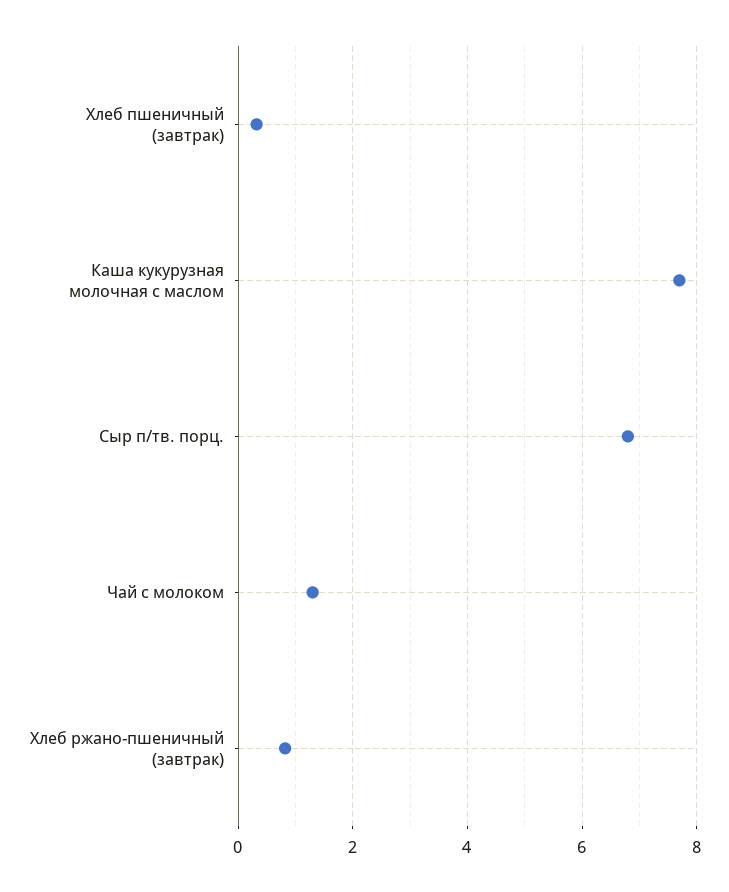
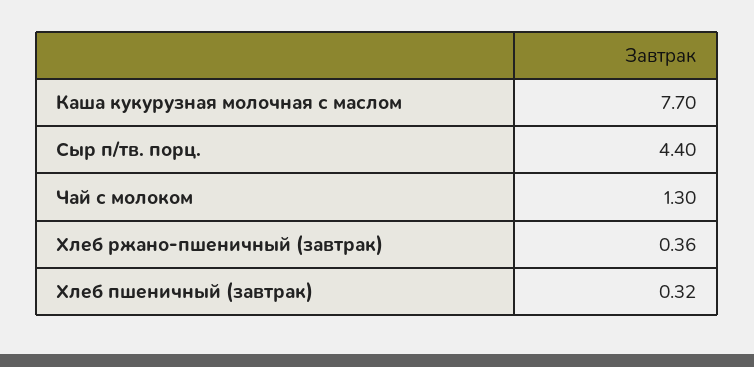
Сыр п/тв. порц.: 6.8 -> 4.4
Хлеб ржано-пшеничный (завтрак): 0.8 -> 0.36

